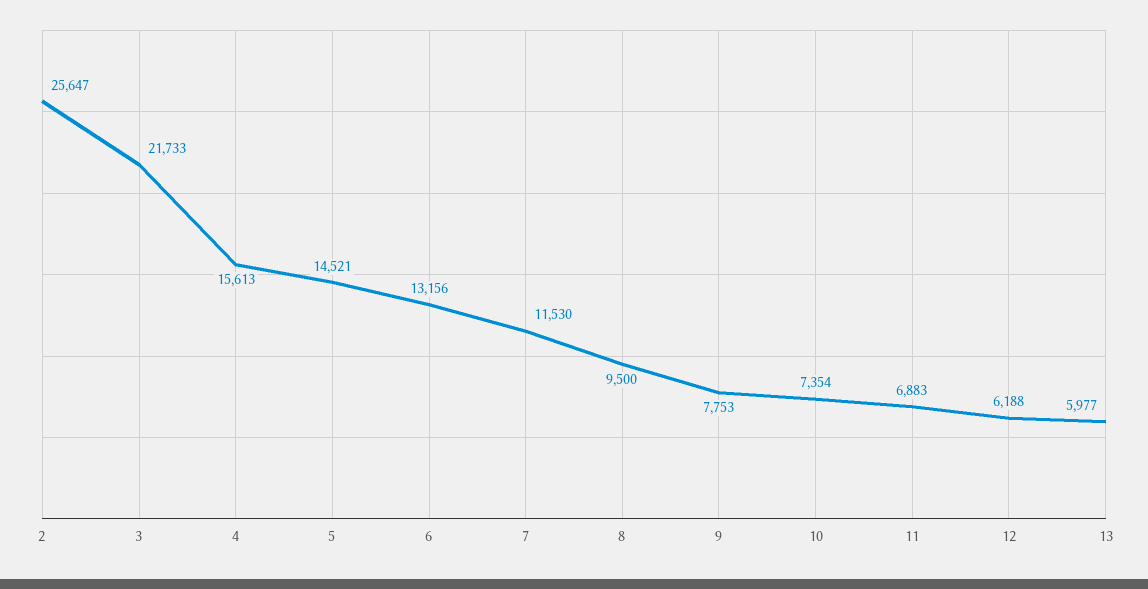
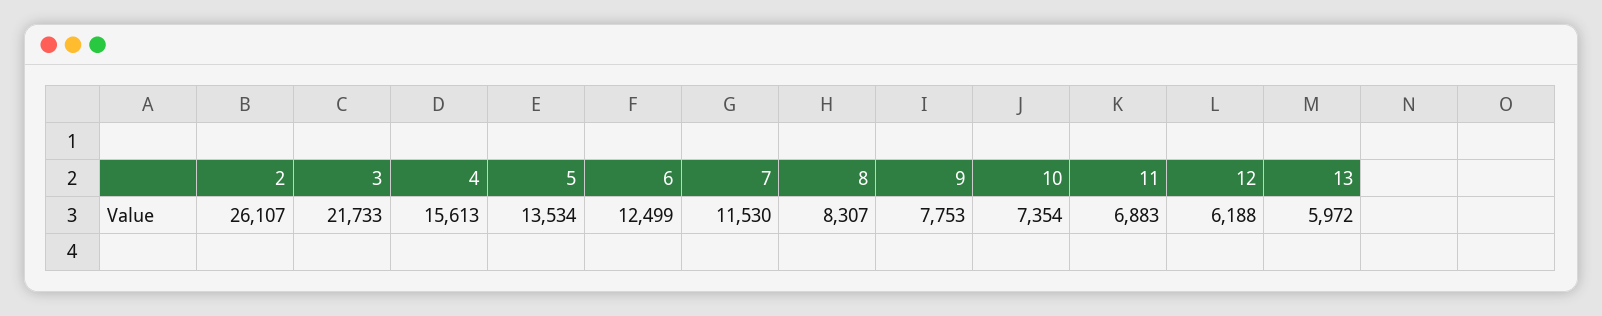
2: 25647 -> 26107
5: 14521 -> 13534
6: 13156 -> 12499
8: 9500 -> 8307
13: 5977 -> 5972

